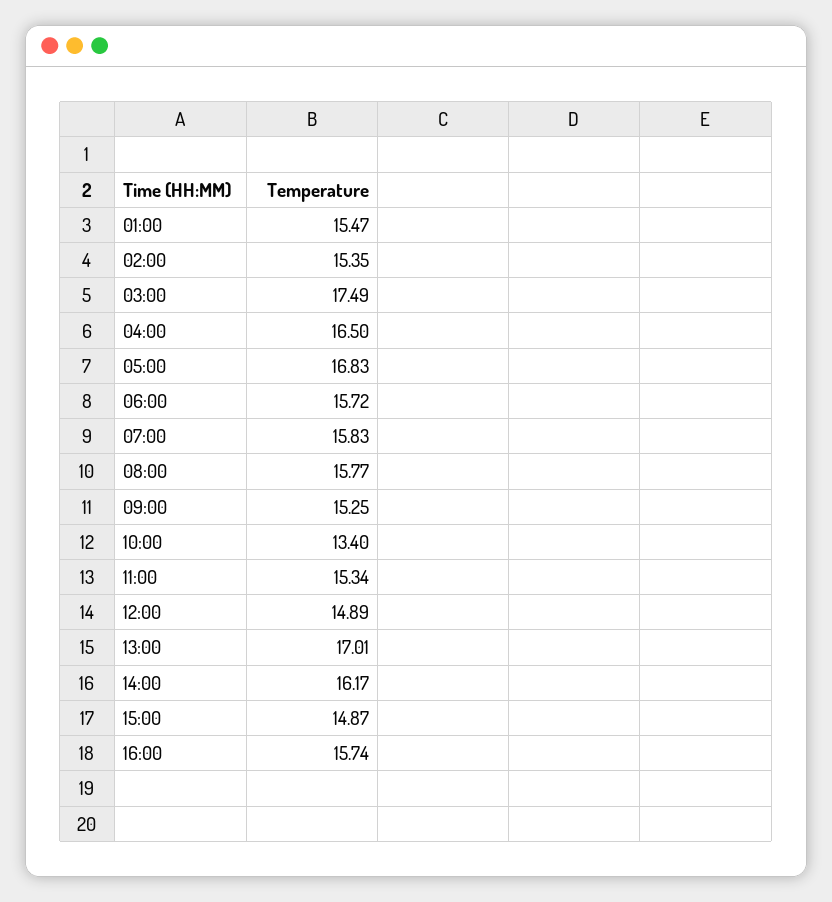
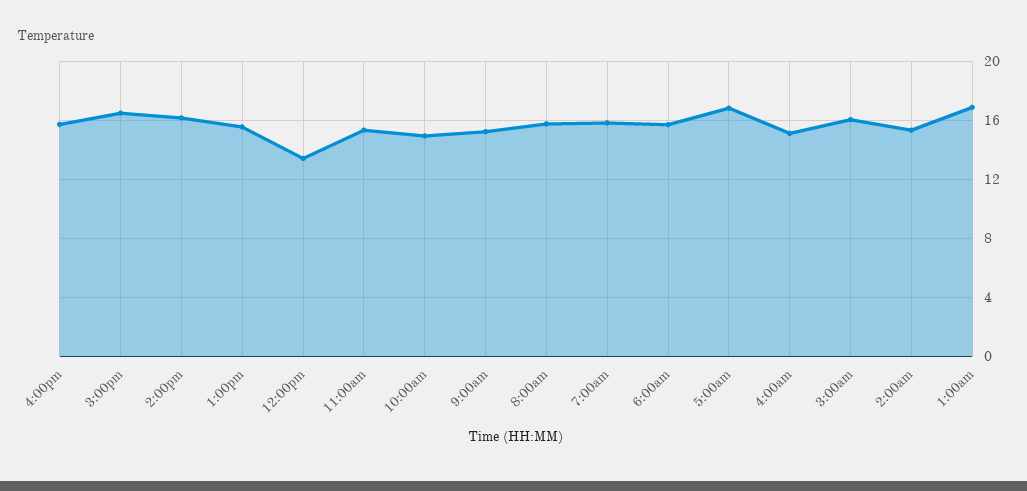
01:00: 15.47 -> 17
03:00: 17.49 -> 16
04:00: 16.5 -> 15
10:00: 13.4 -> 15
12:00: 14.89 -> 13.5
13:00: 17.01 -> 15.5
15:00: 14.87 -> 16.5

